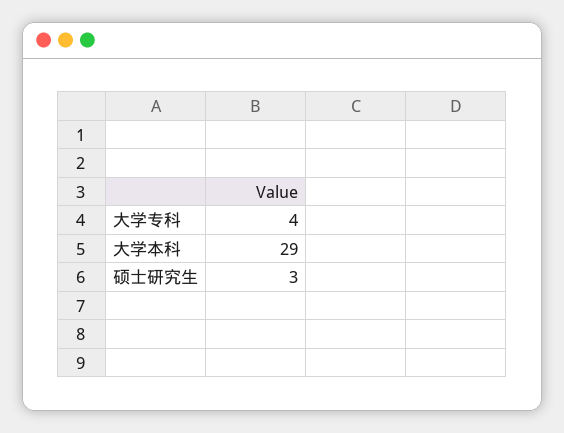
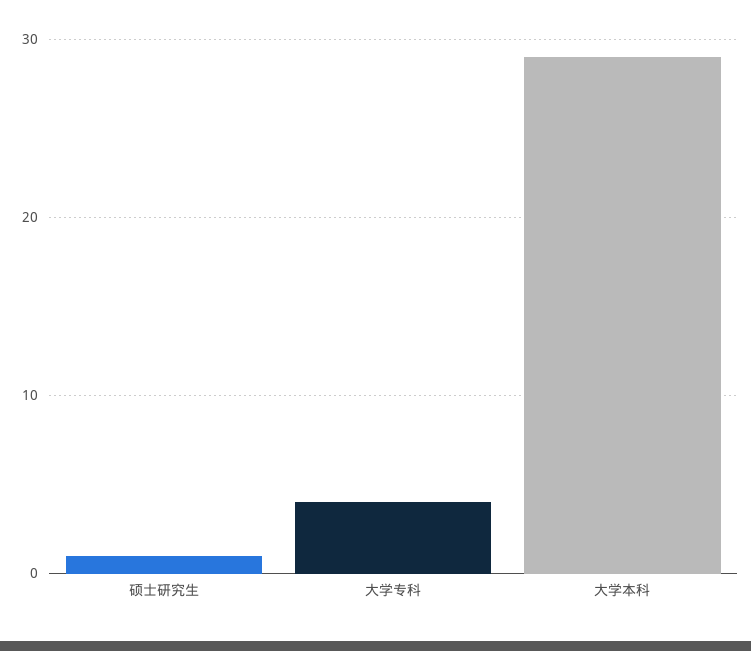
硕士研究生: 3 -> 1

